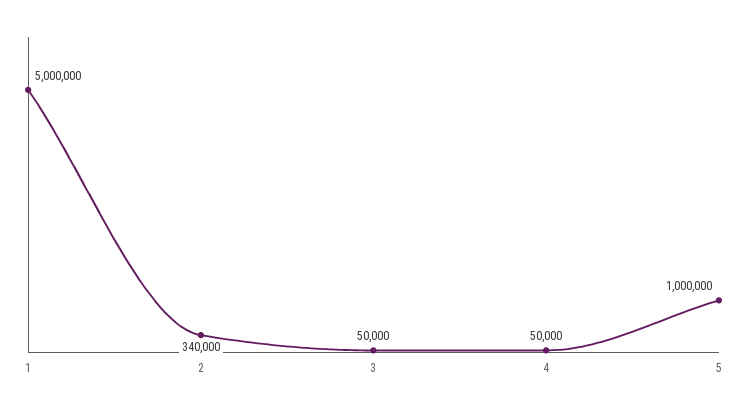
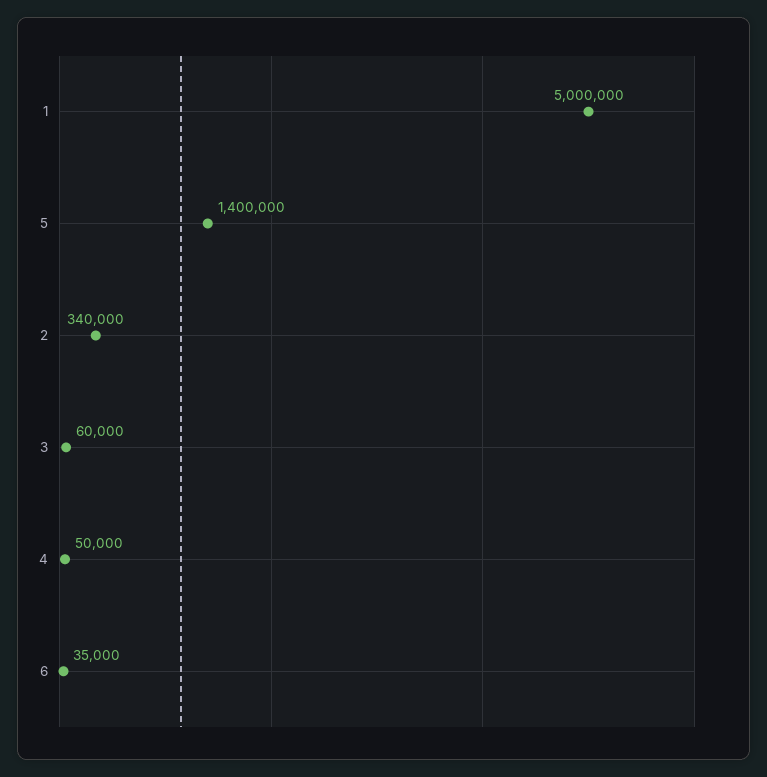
3: 50000 -> 60000
5: 1000000 -> 1400000
6: none -> 35000

